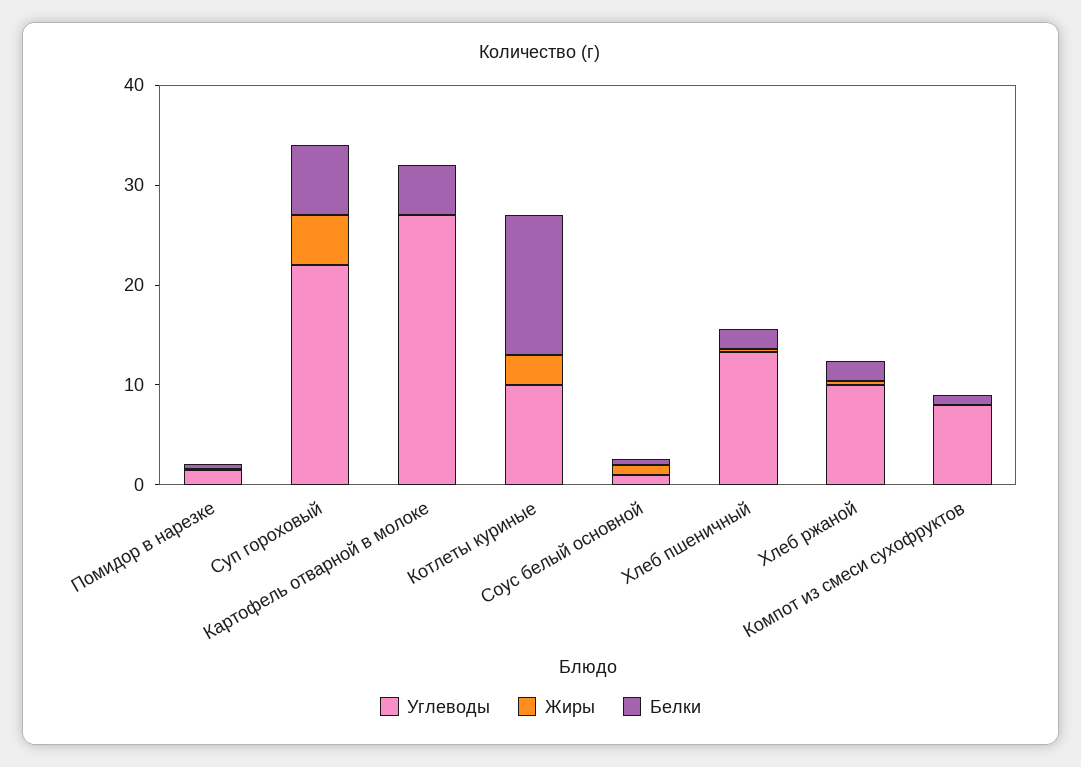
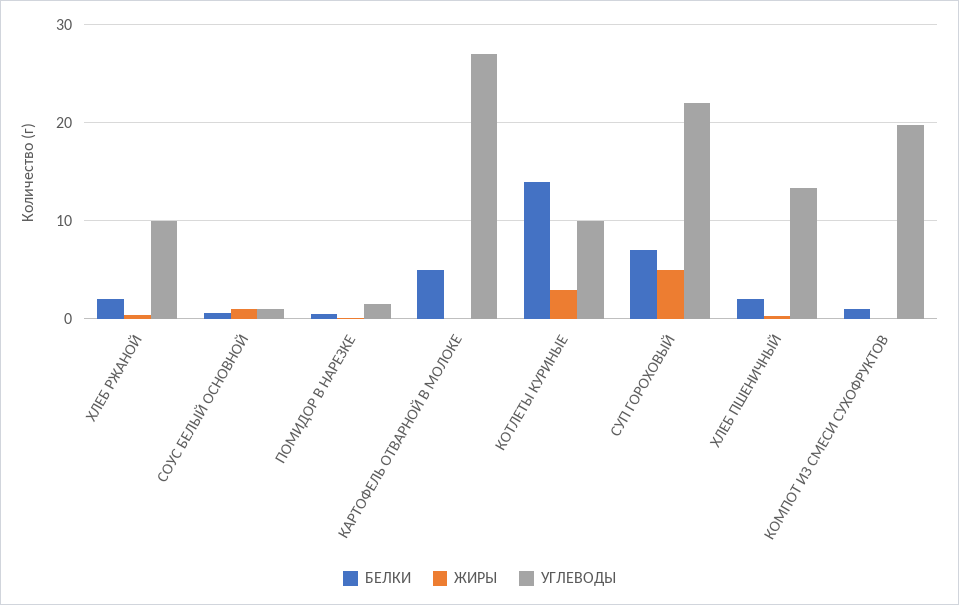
Углеводы, Компот из смеси сухофруктов: 8 -> 20

